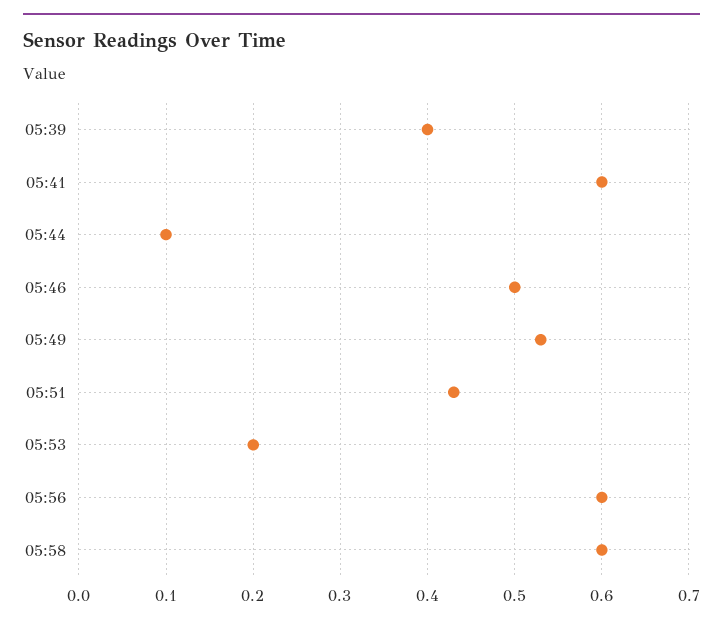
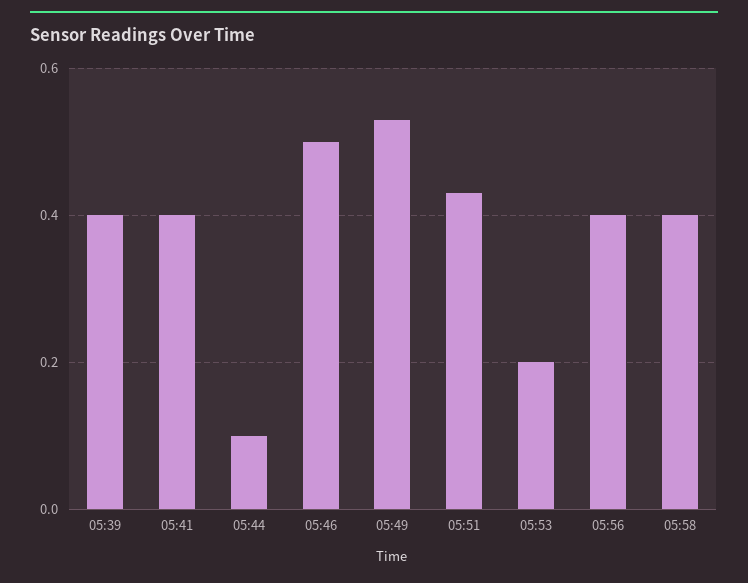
05:41: 0.6 -> 0.4
05:56: 0.6 -> 0.4
05:58: 0.6 -> 0.4

